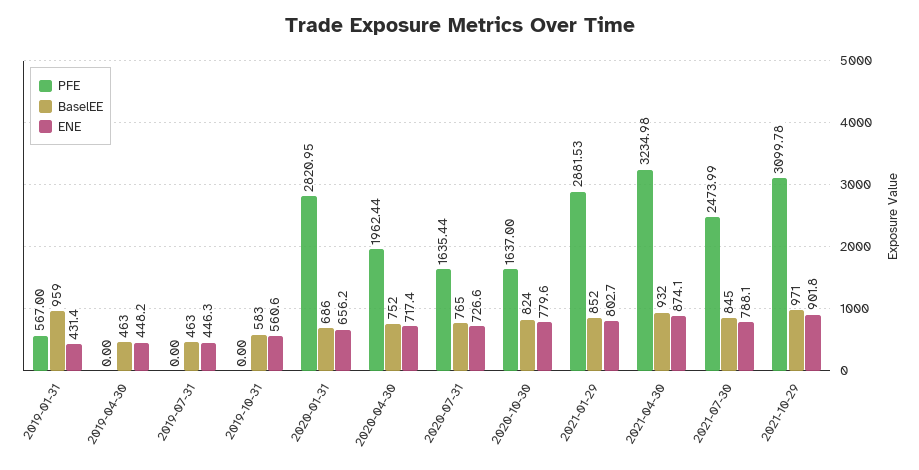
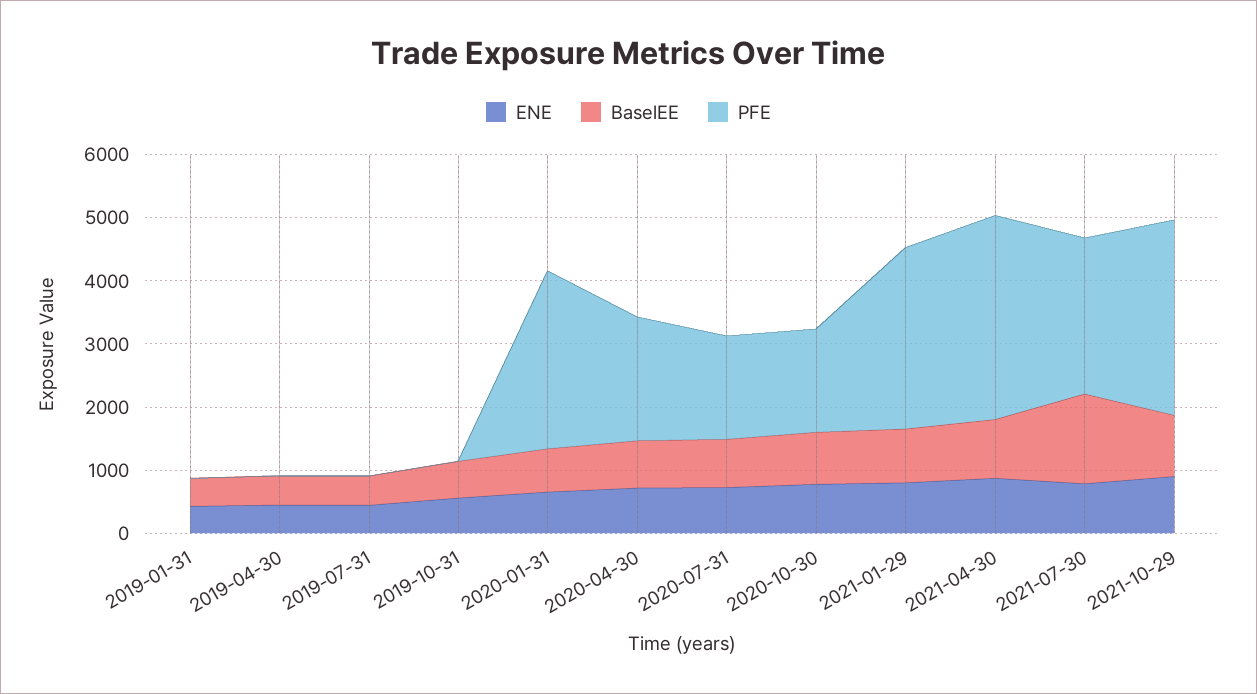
PFE, 2019-01-31: 567 -> 0
BaselEE, 2019-01-31: 959 -> 400
BaselEE, 2021-07-30: 845 -> 1400

